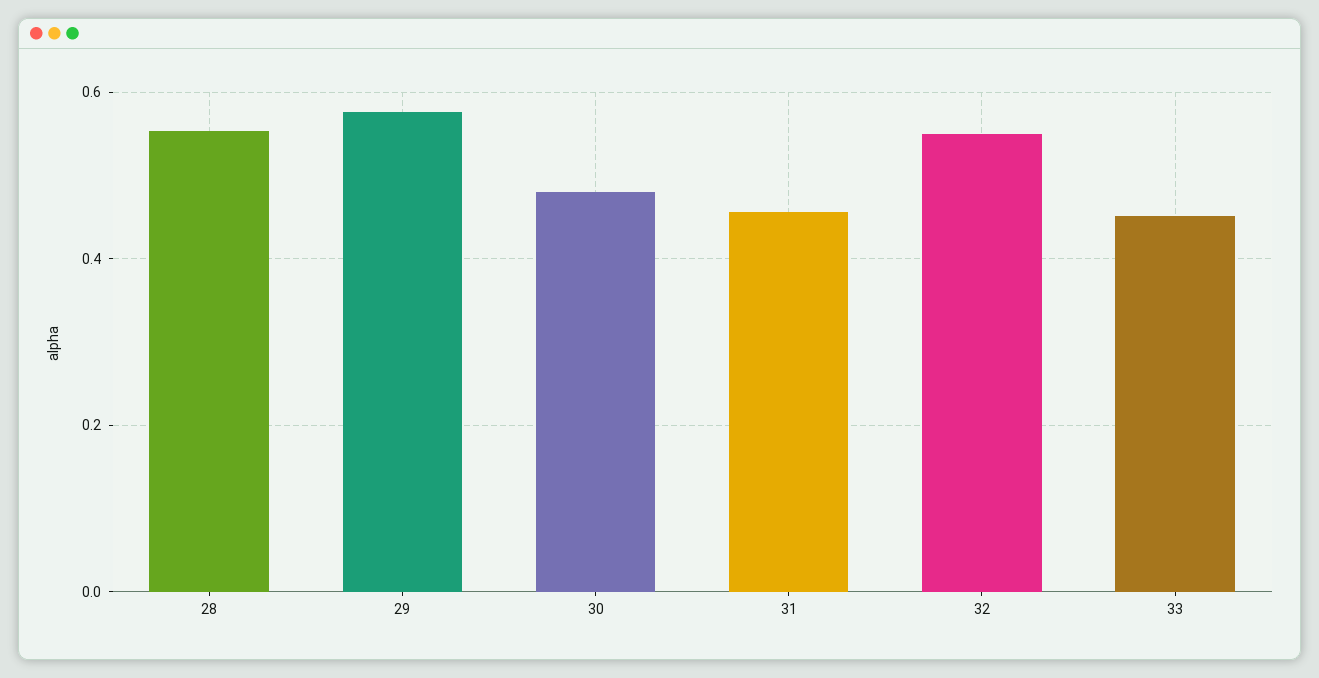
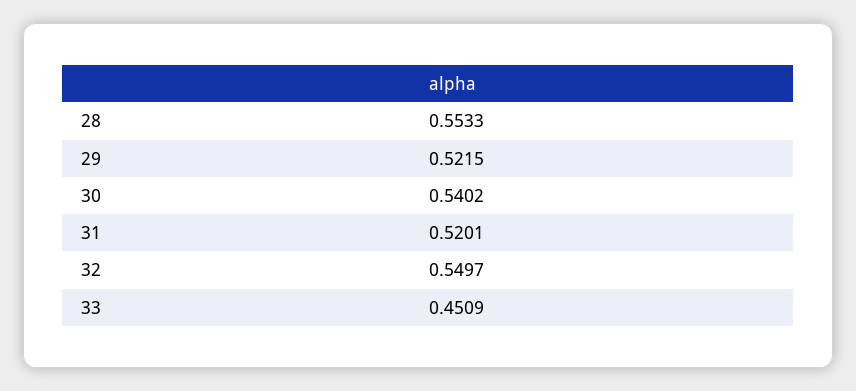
29: 0.58 -> 0.5215
30: 0.48 -> 0.5402
31: 0.46 -> 0.5201

